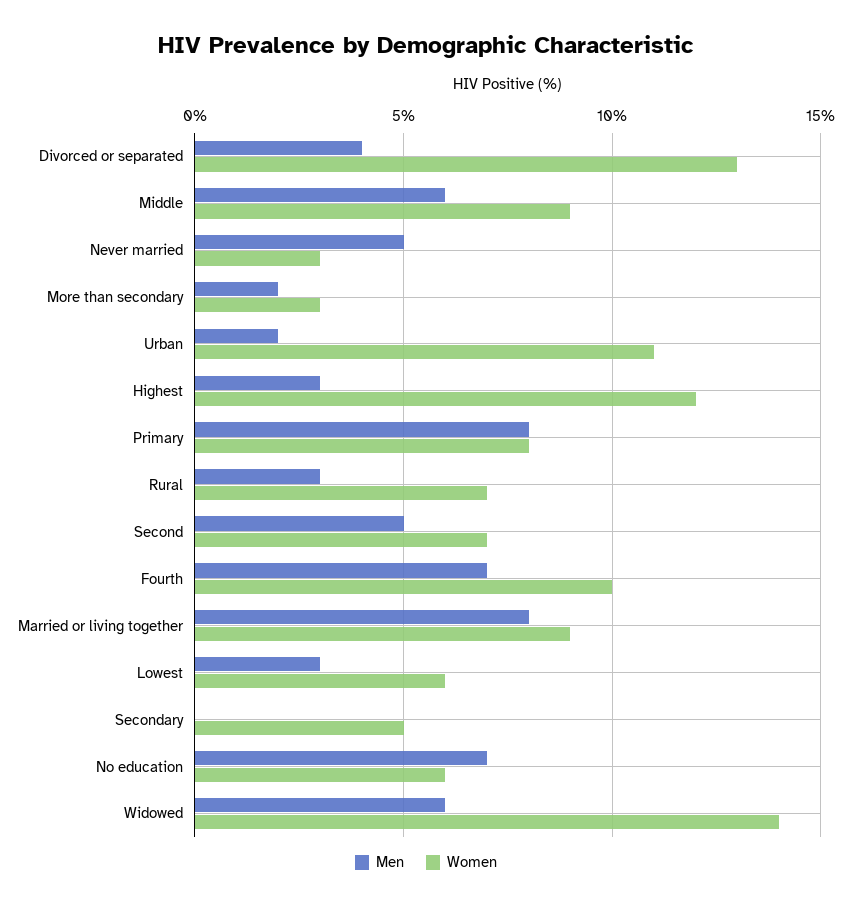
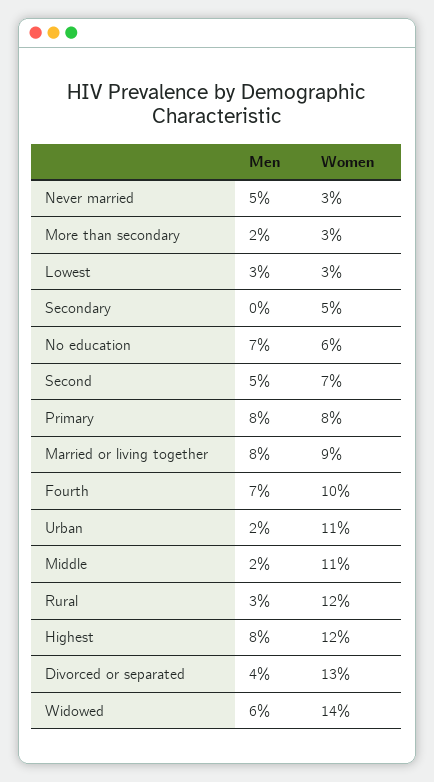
Men, Middle: 6 -> 2
Women, Middle: 9 -> 11
Men, Highest: 3 -> 8
Women, Rural: 7 -> 12
Women, Lowest: 6 -> 3

